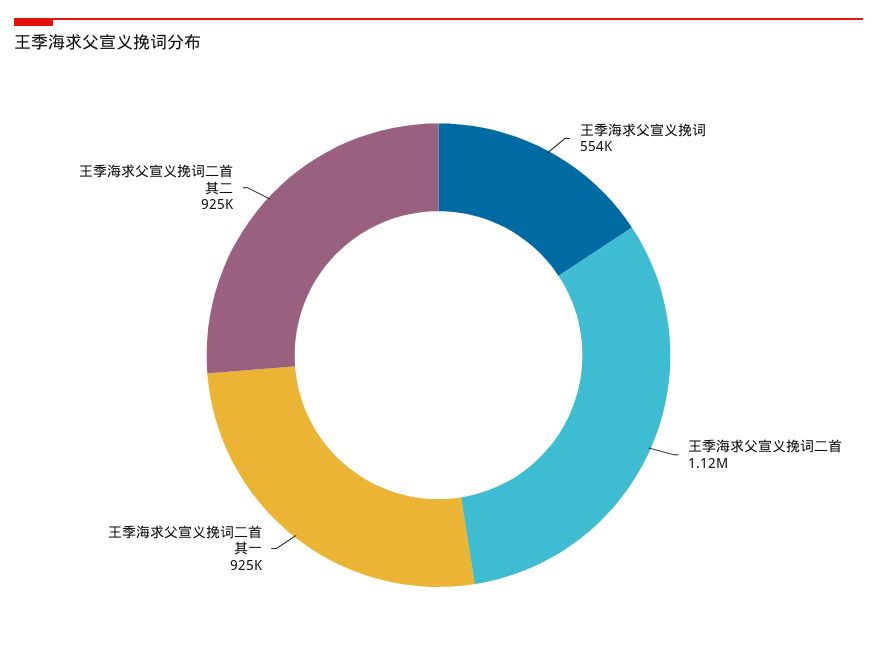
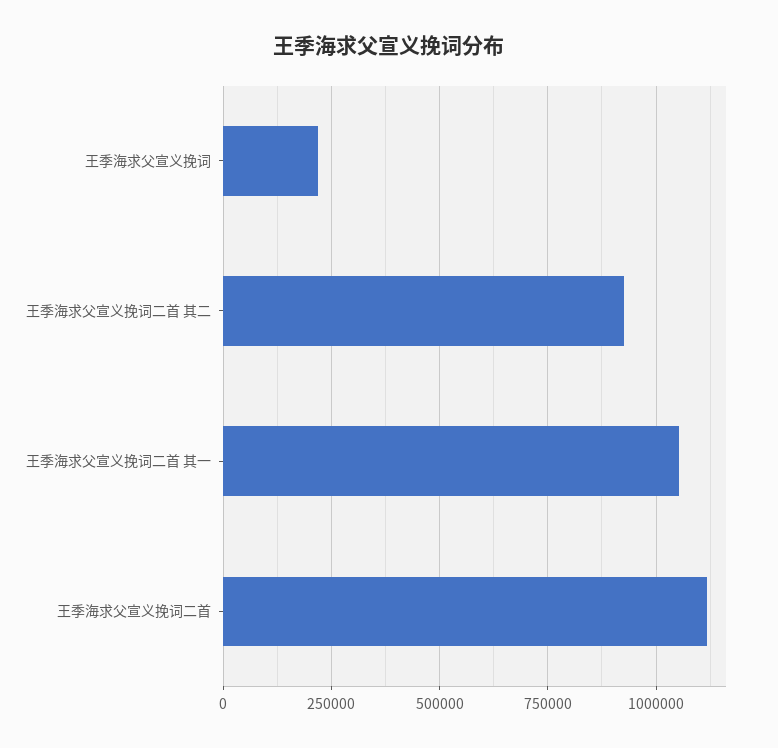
王季海求父宣义挽词: 554000 -> 225000
王季海求父宣义挽词二首 其一: 925000 -> 1050000

